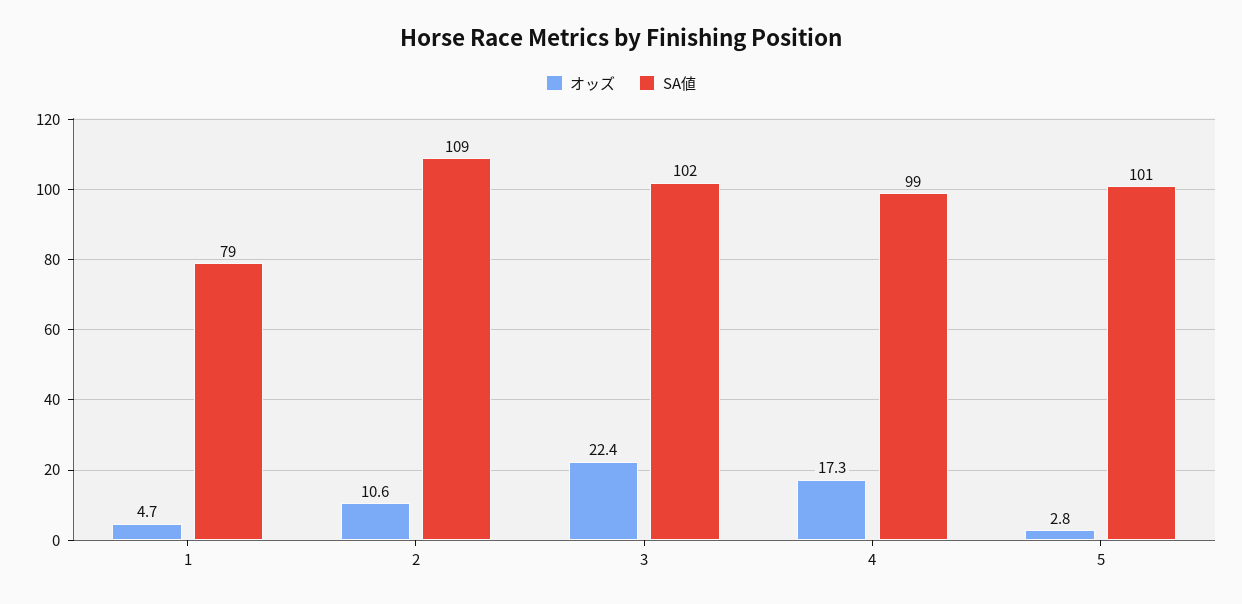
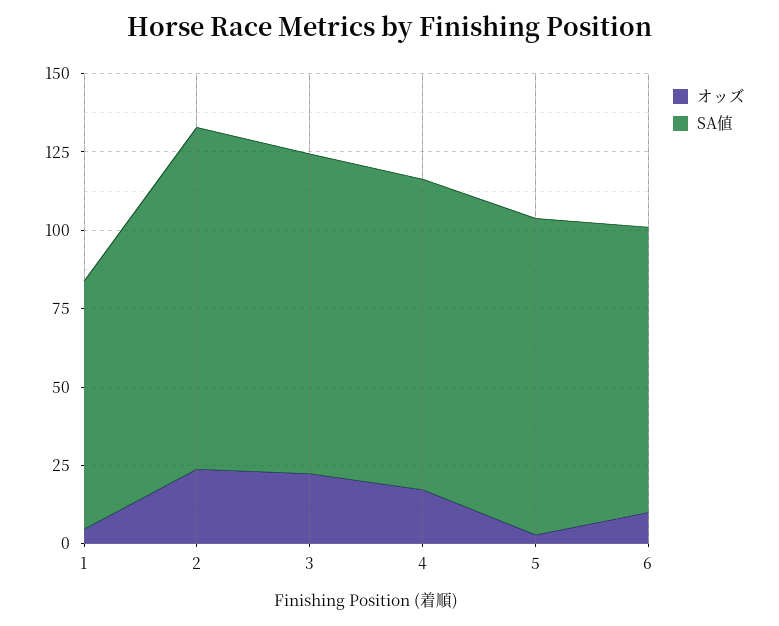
オッズ, 2: 10.6 -> 25
オッズ, 6: none -> 10
SA値, 6: none -> 90

